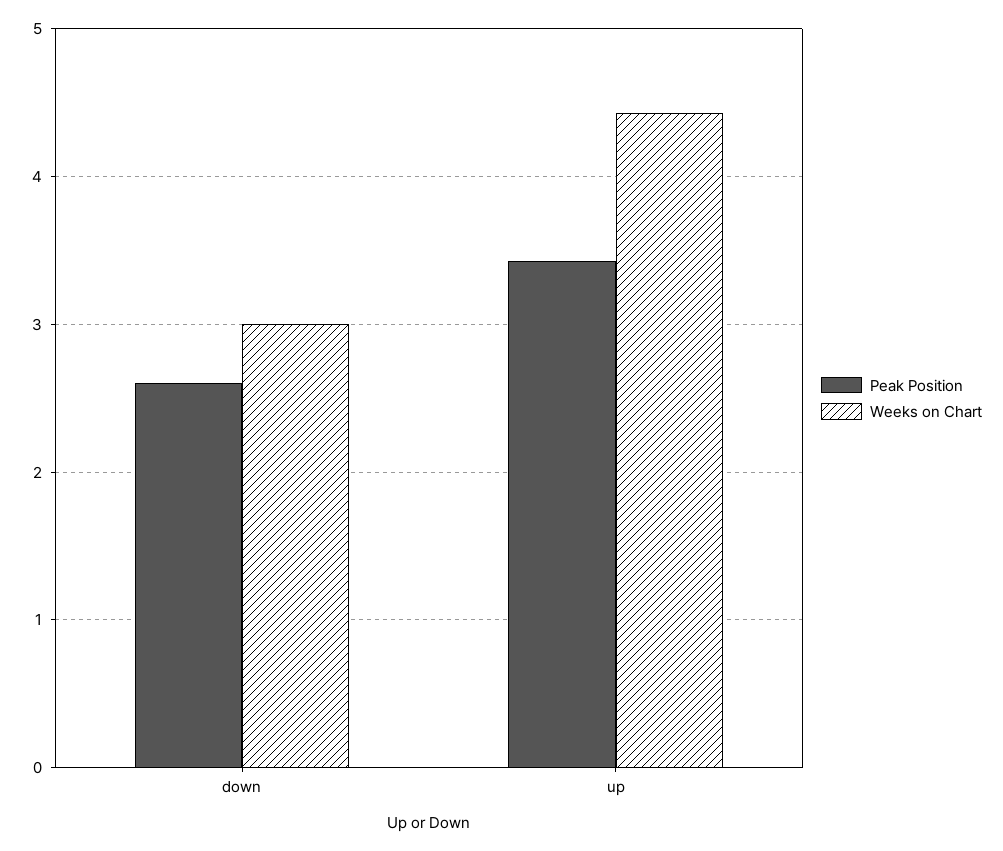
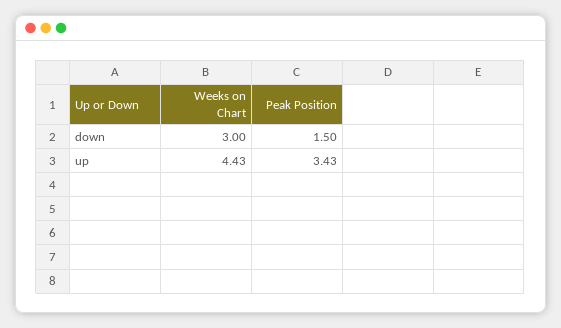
Peak Position, down: 2.6 -> 1.5

